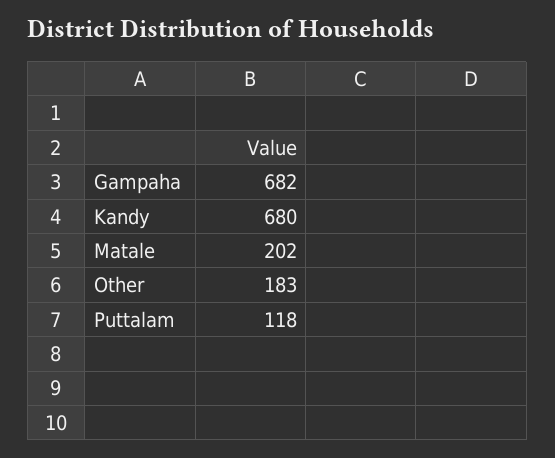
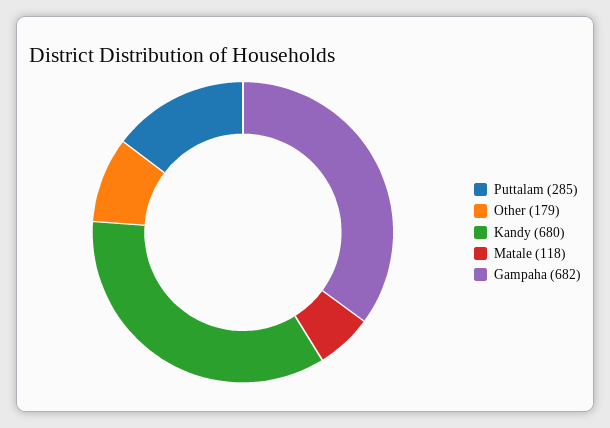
Matale: 202 -> 118
Other: 183 -> 179
Puttalam: 118 -> 285

